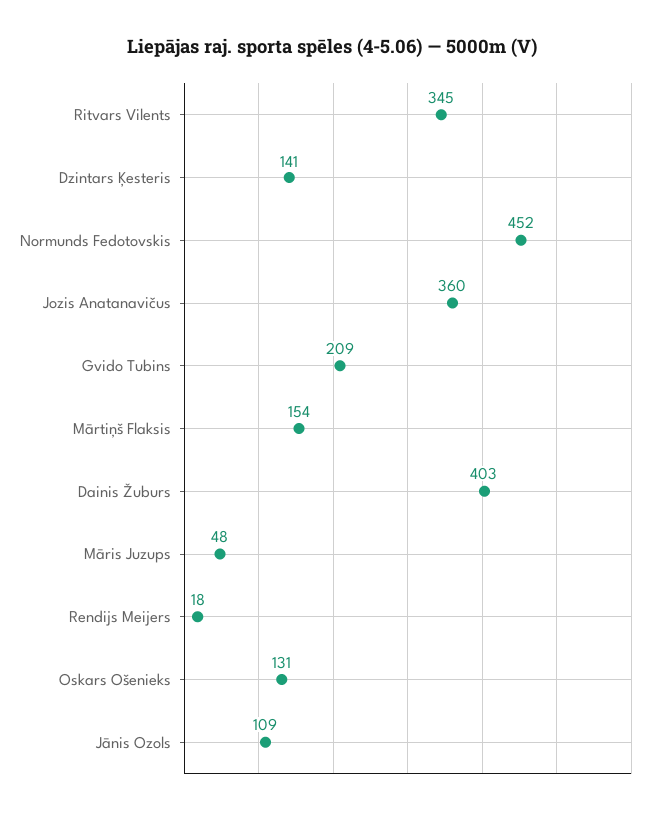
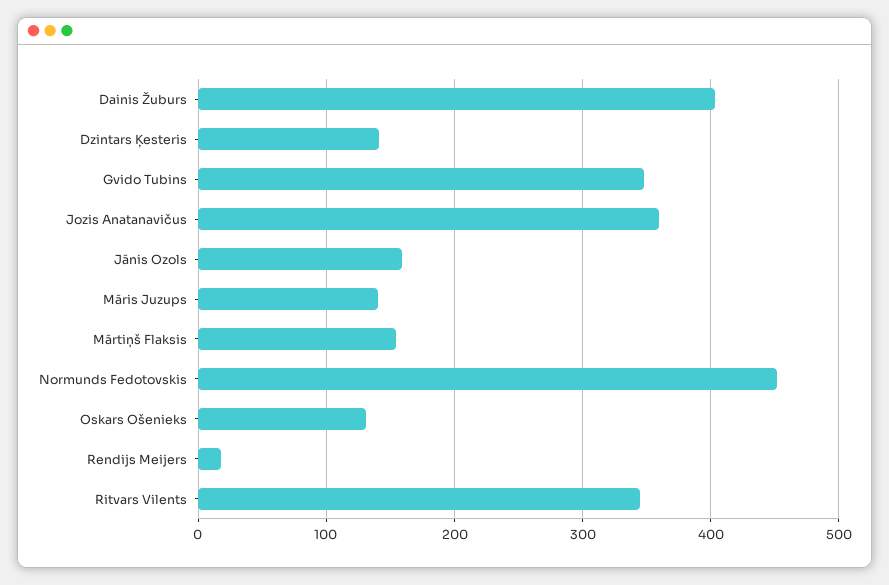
Gvido Tubins: 209 -> 350
Māris Juzups: 48 -> 140
Jānis Ozols: 109 -> 160

